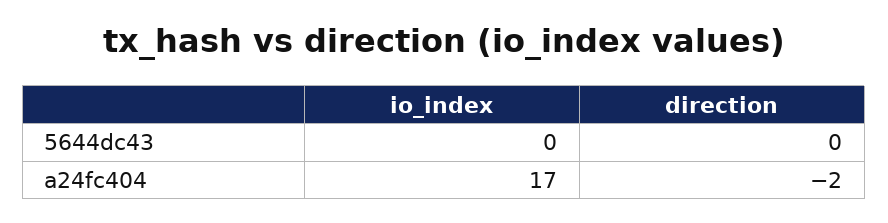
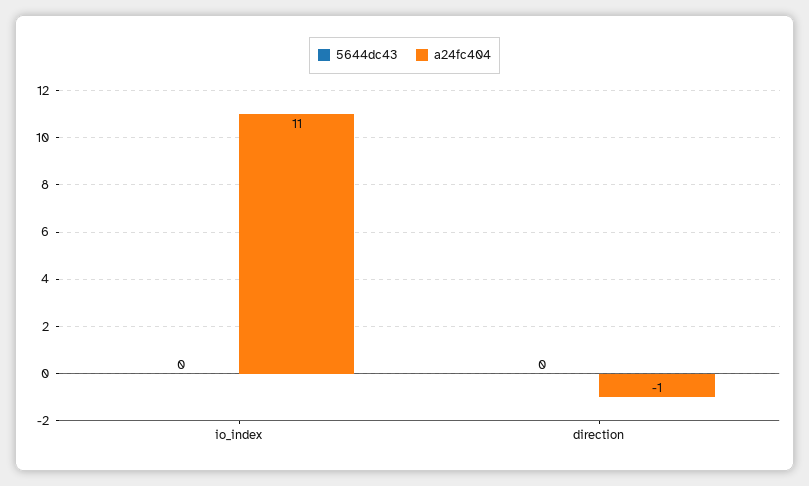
a24fc404, io_index: 17 -> 11
a24fc404, direction: -2 -> -1

